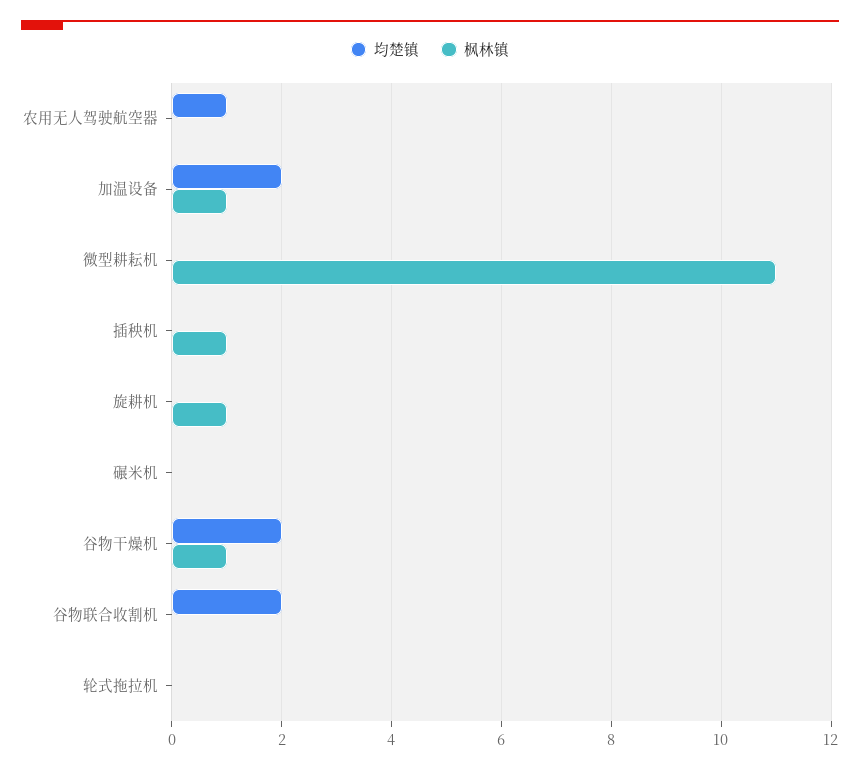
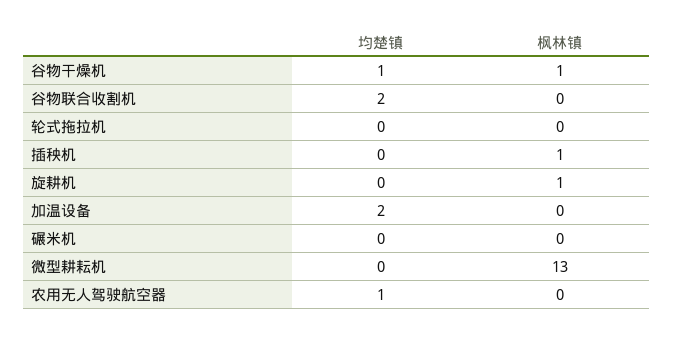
枫林镇, 加温设备: 1 -> 0
枫林镇, 微型耕耘机: 11 -> 13
均楚镇, 谷物干燥机: 2 -> 1

